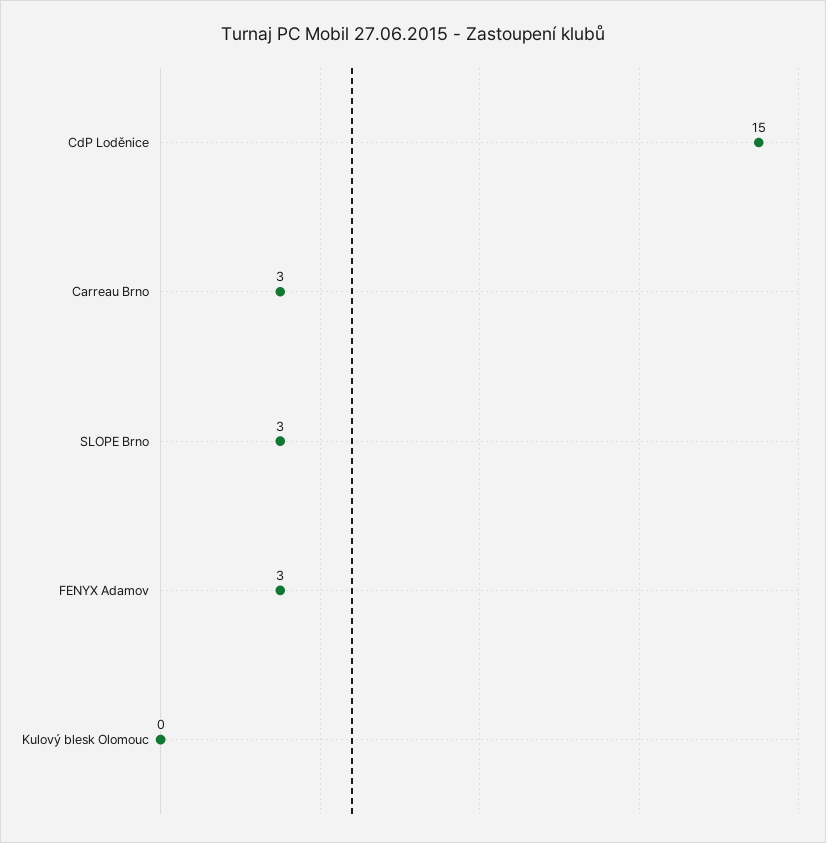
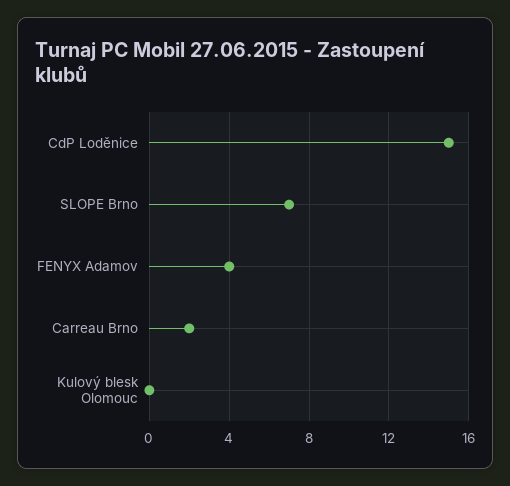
Carreau Brno: 3 -> 2
SLOPE Brno: 3 -> 7
FENYX Adamov: 3 -> 4

